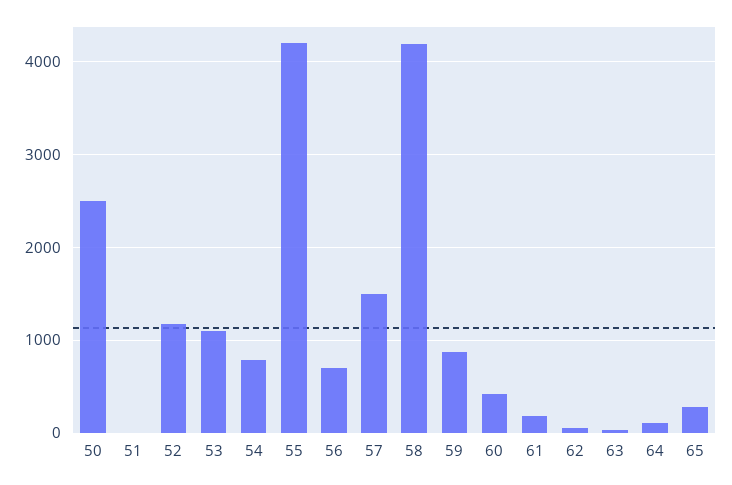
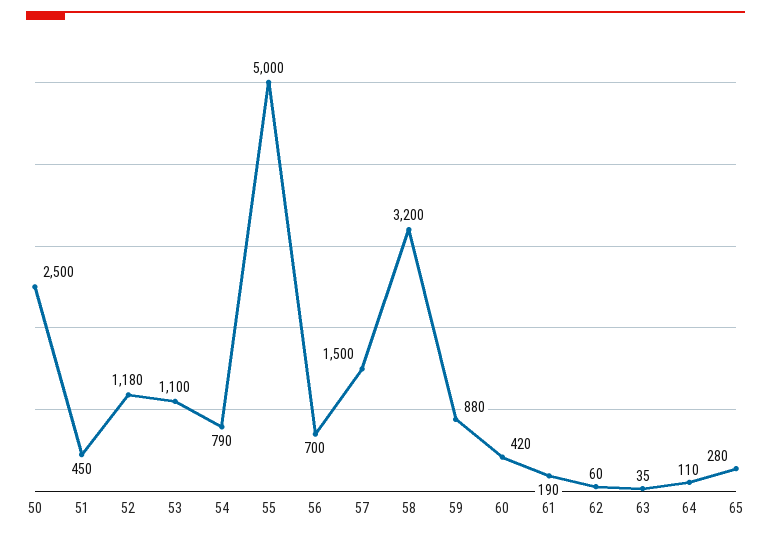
51: 0 -> 450
55: 4200 -> 5000
58: 4200 -> 3200

